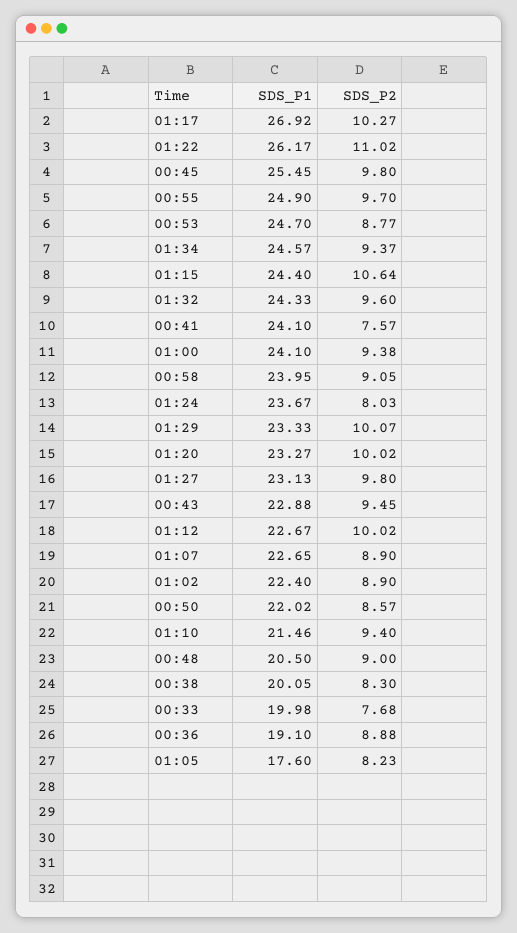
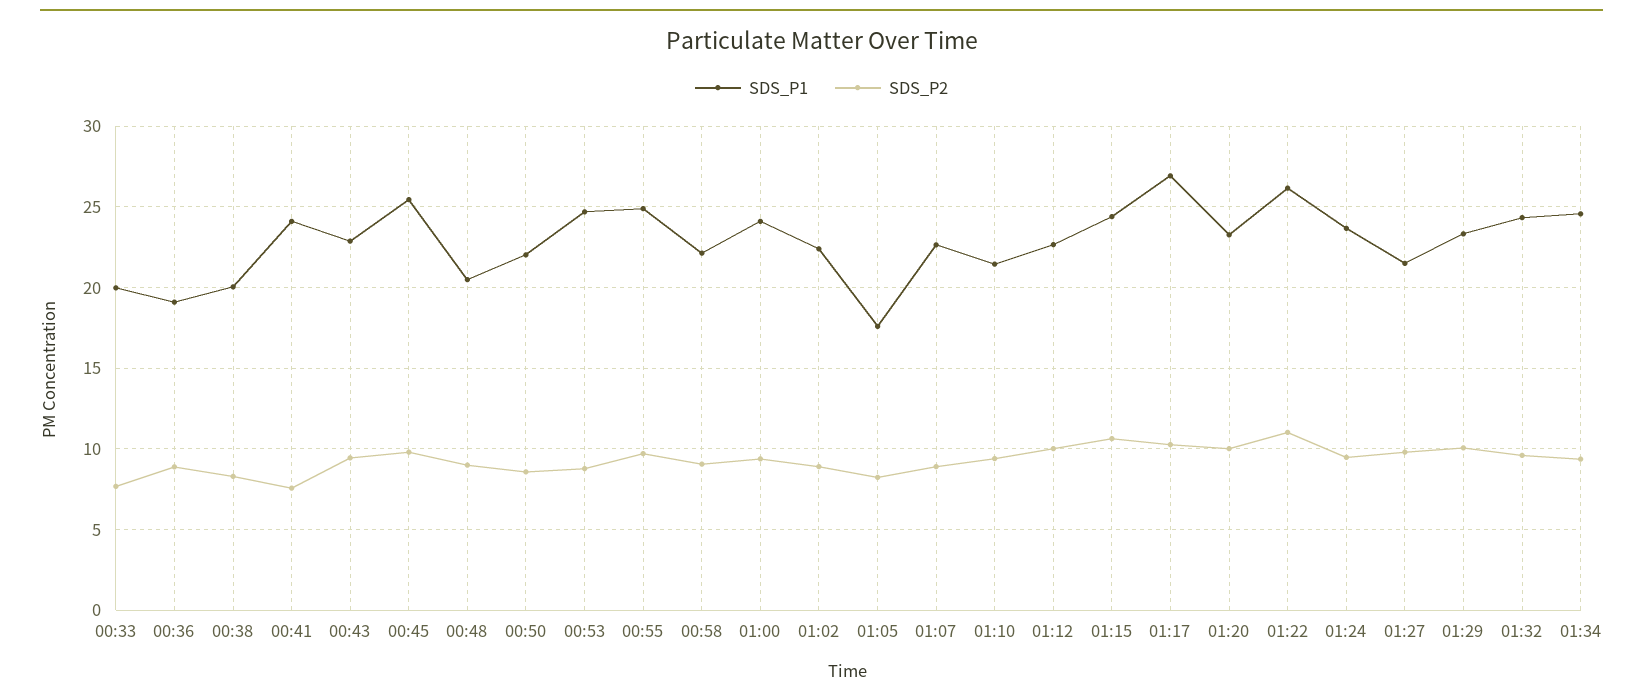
SDS_P1, 00:58: 23.95 -> 22
SDS_P2, 01:24: 8.03 -> 9.5
SDS_P1, 01:27: 23.13 -> 21.5

